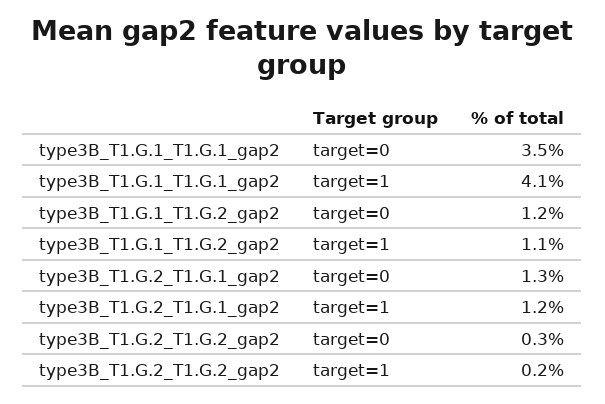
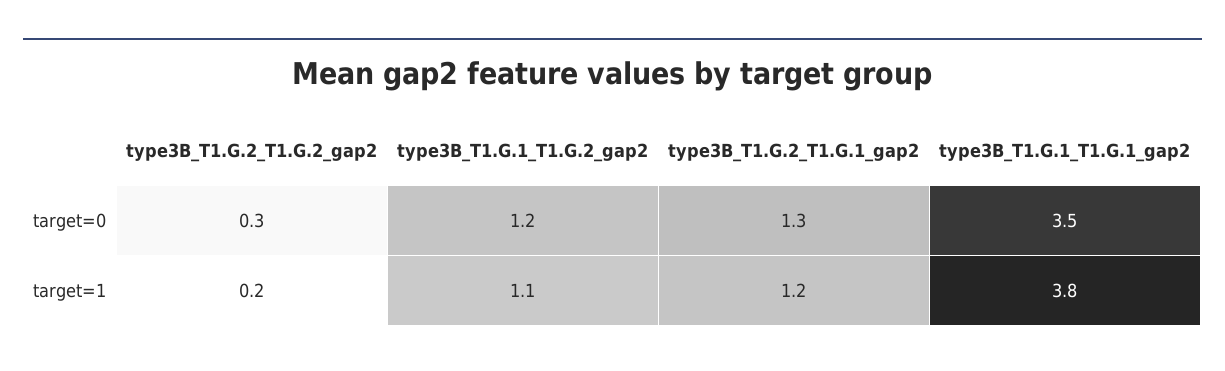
type3B_T1.G.1_T1.G.1_gap2, target=1: 4.1 -> 3.8

